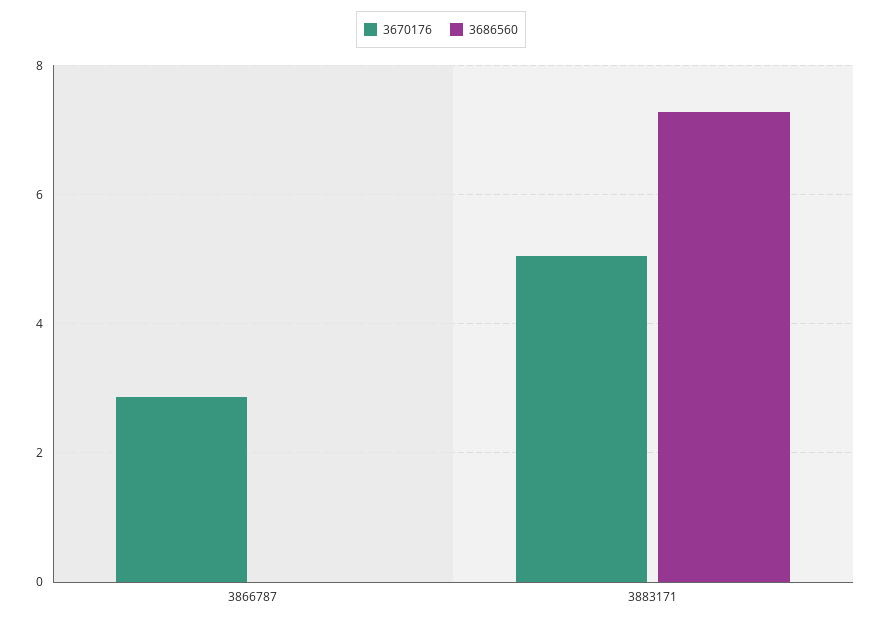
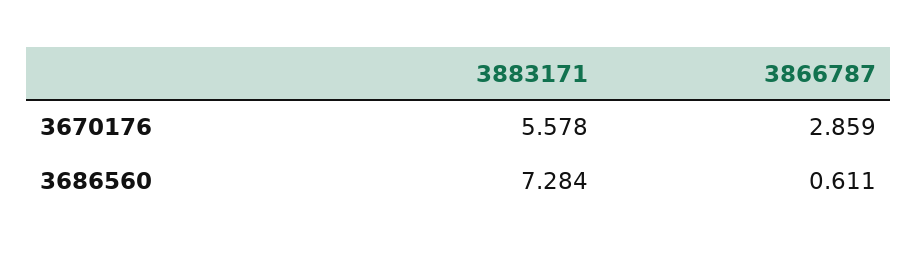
3686560, 3866787: 0 -> 0.611
3670176, 3883171: 5 -> 5.578

